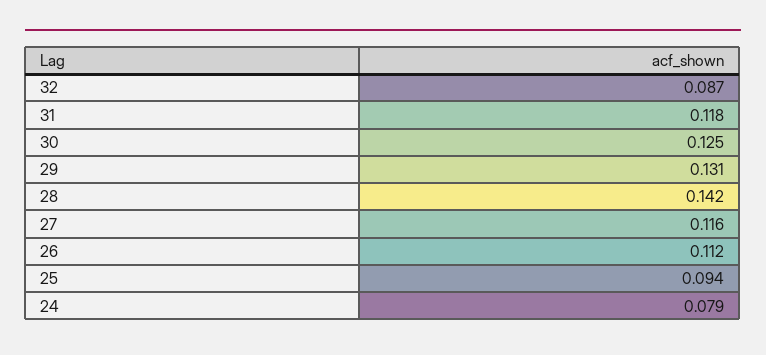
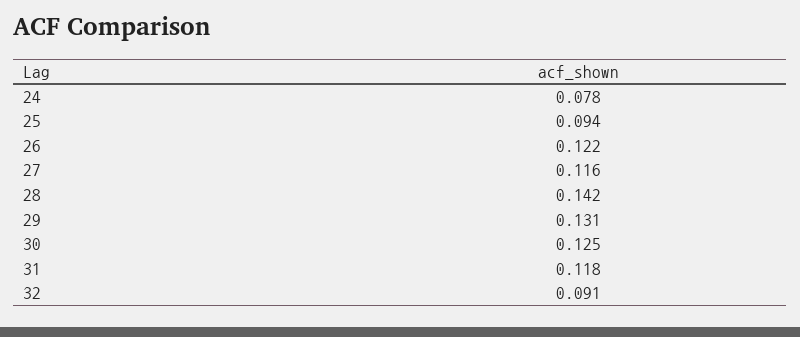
32: 0.087 -> 0.091
26: 0.112 -> 0.122
24: 0.079 -> 0.078

